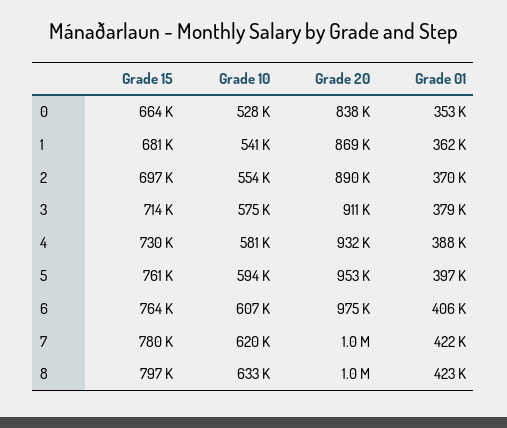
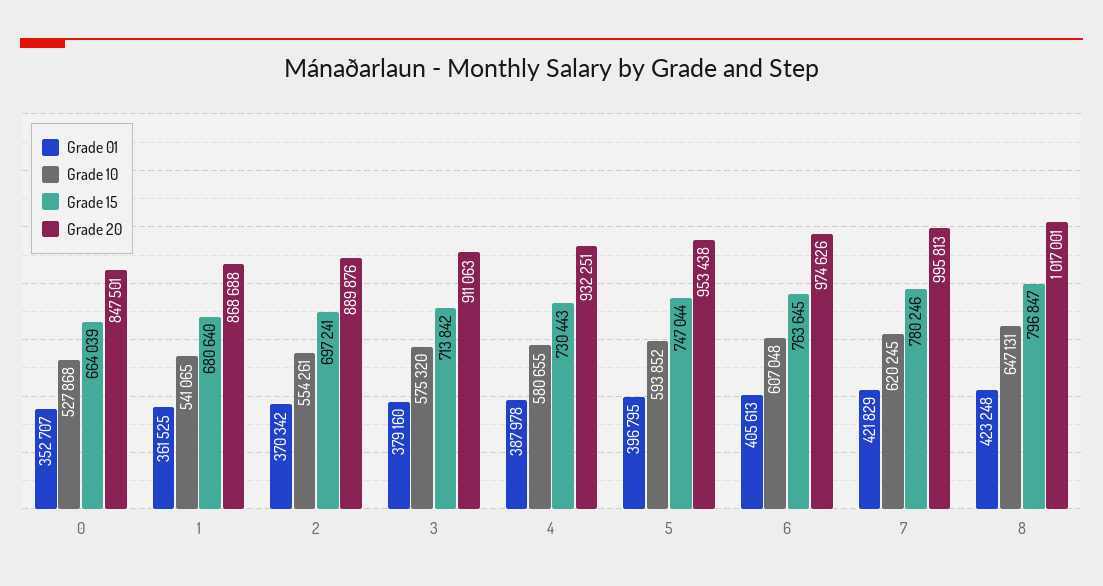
Grade 20, 0: 838000 -> 847501
Grade 15, 5: 761000 -> 747044
Grade 10, 8: 633000 -> 647131

